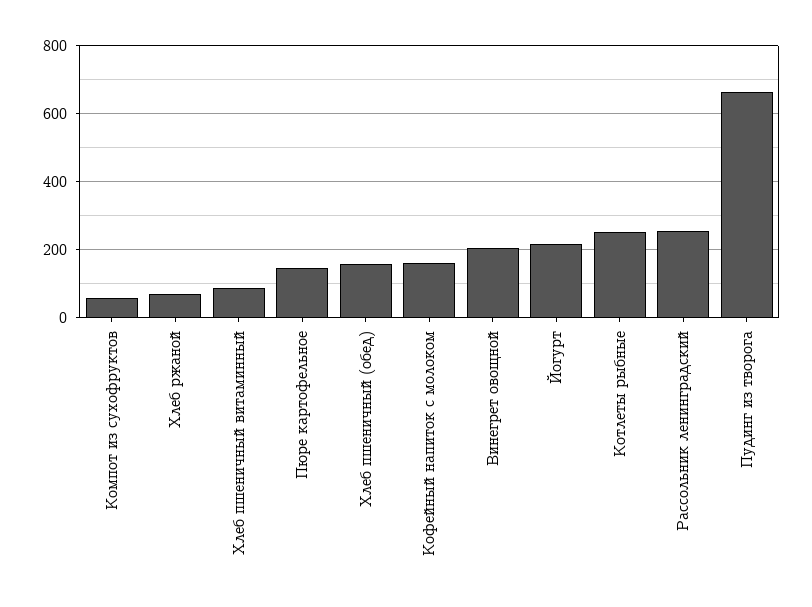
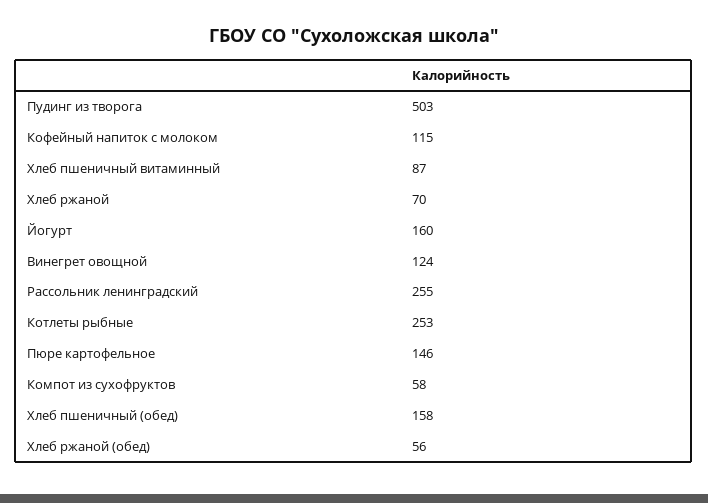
Кофейный напиток с молоком: 160 -> 115
Винегрет овощной: 200 -> 124
Йогурт: 220 -> 160
Пудинг из творога: 660 -> 503
Хлеб ржаной (обед): none -> 56

